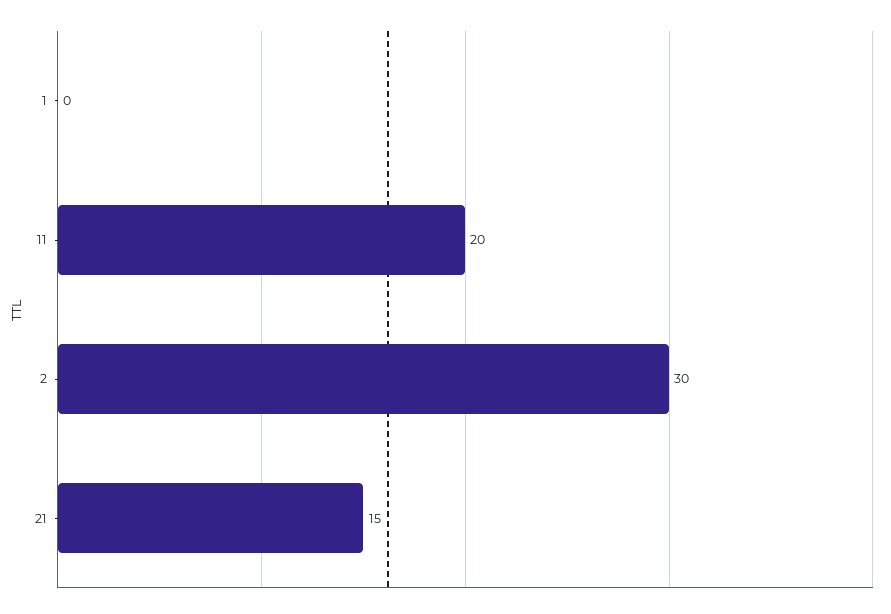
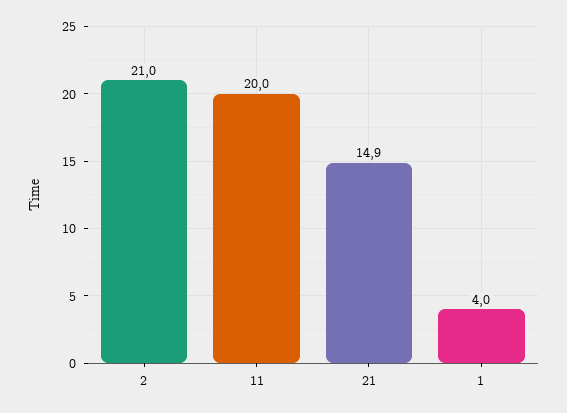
1: 0 -> 4
2: 30 -> 21

